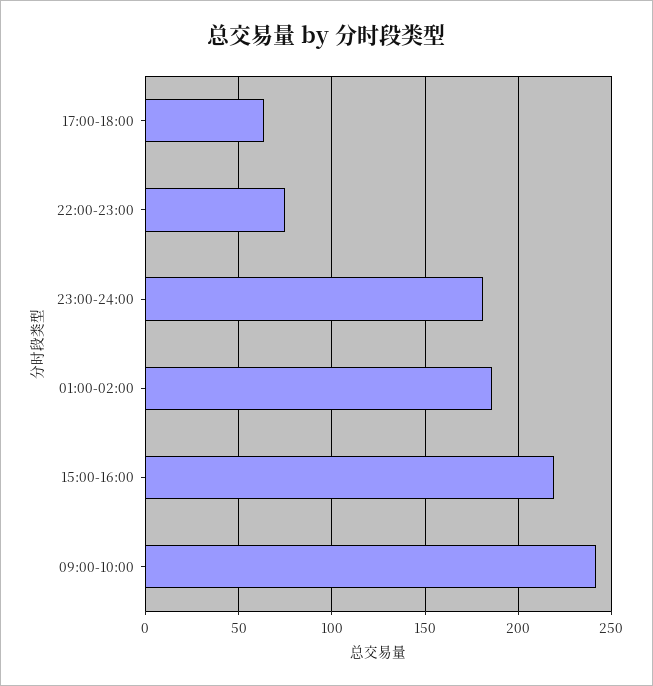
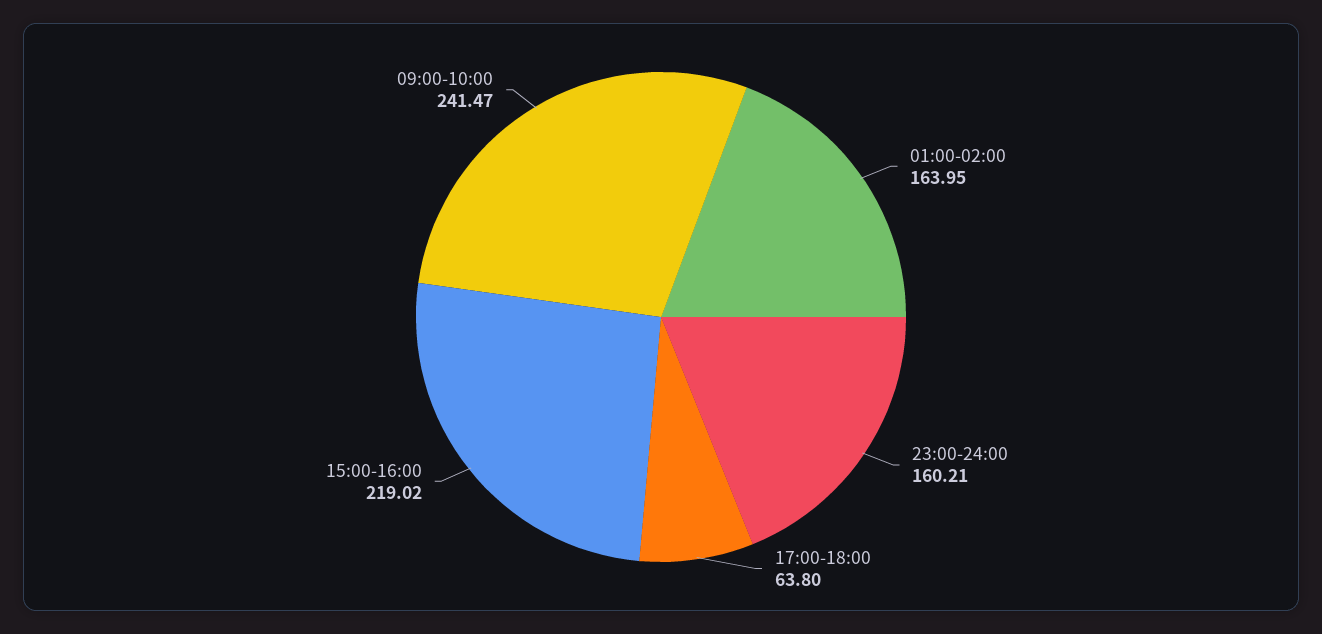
22:00-23:00: 75 -> none
23:00-24:00: 180 -> 160.21
01:00-02:00: 185 -> 163.95

